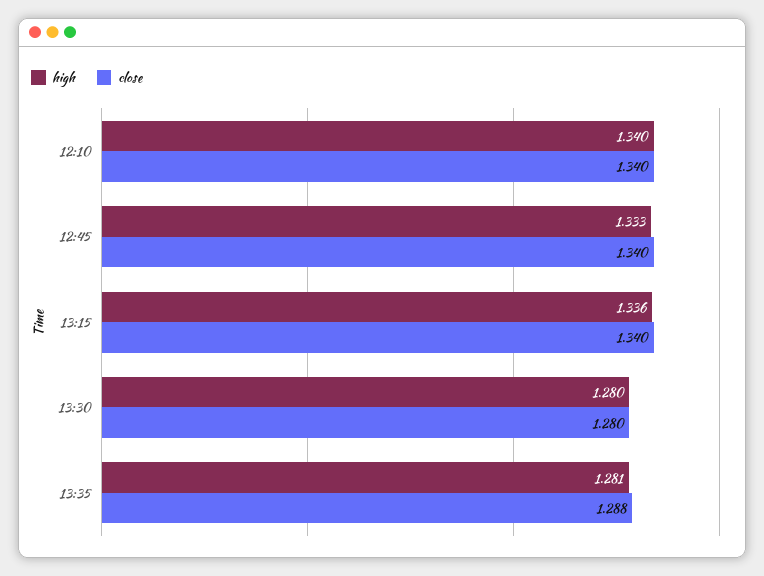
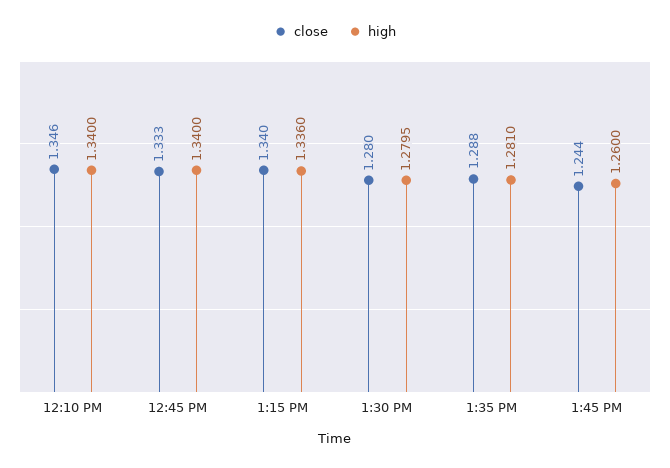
close, 12:10: 1.34 -> 1.346
high, 12:45: 1.333 -> 1.34
close, 12:45: 1.34 -> 1.333
close, 1:45 PM: none -> 1.244
high, 1:45 PM: none -> 1.26

